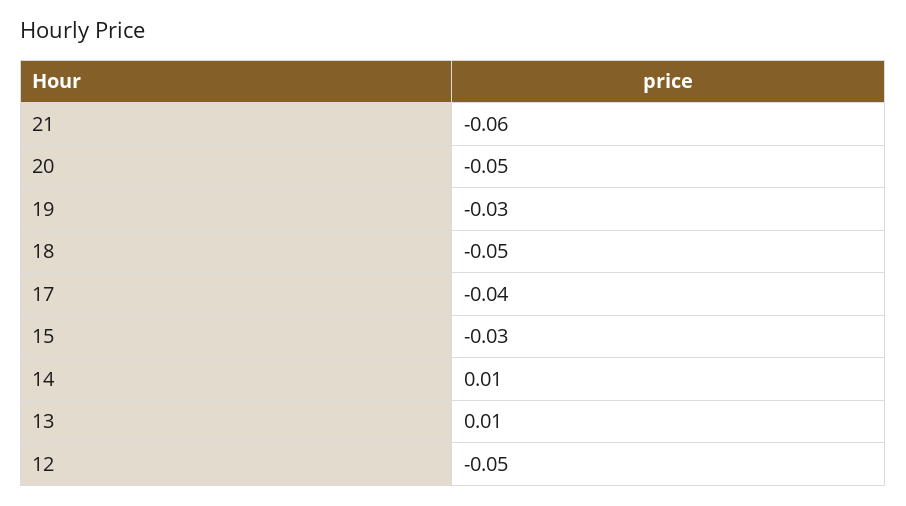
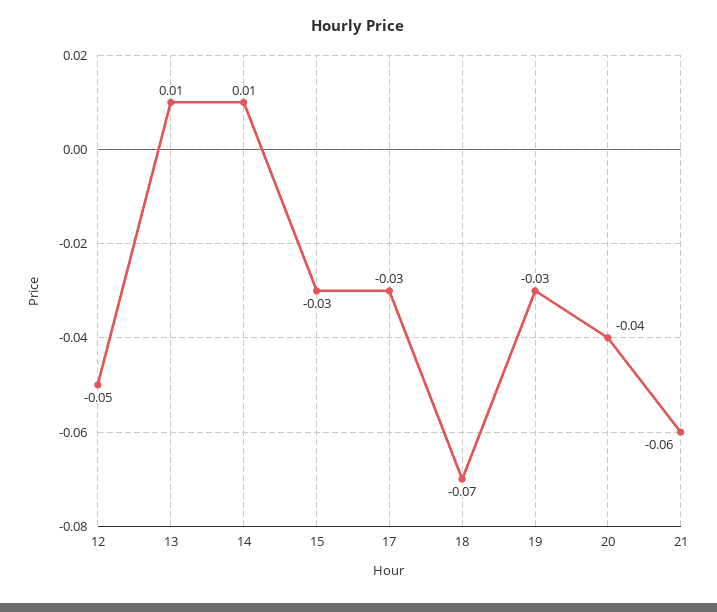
20: -0.05 -> -0.04
18: -0.05 -> -0.07
17: -0.04 -> -0.03

